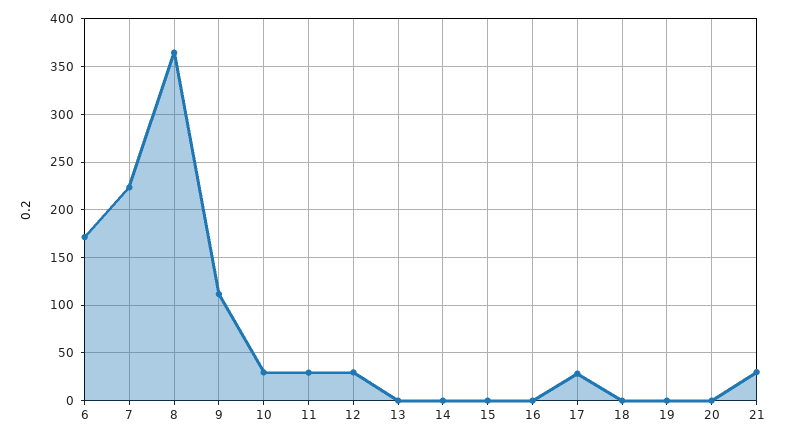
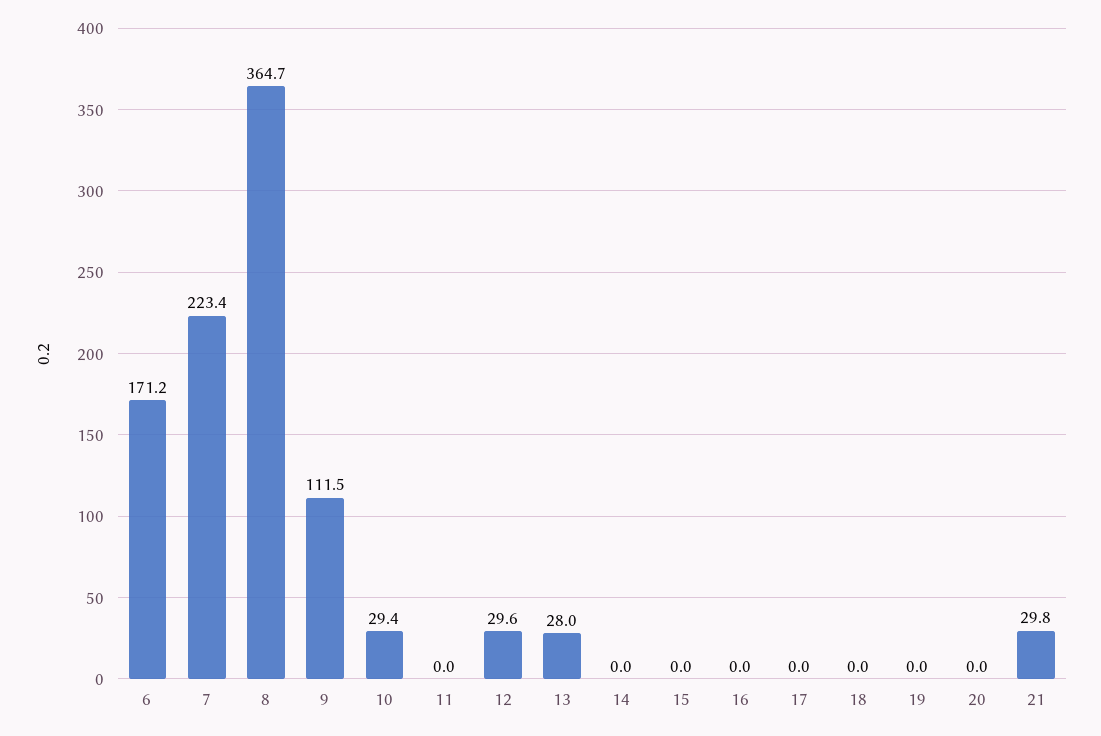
11: 30 -> 0
13: 0 -> 28
17: 30 -> 0

